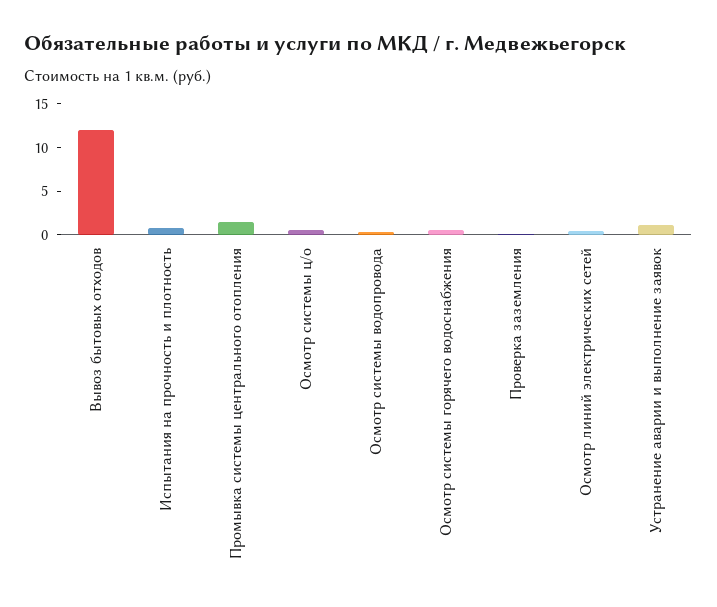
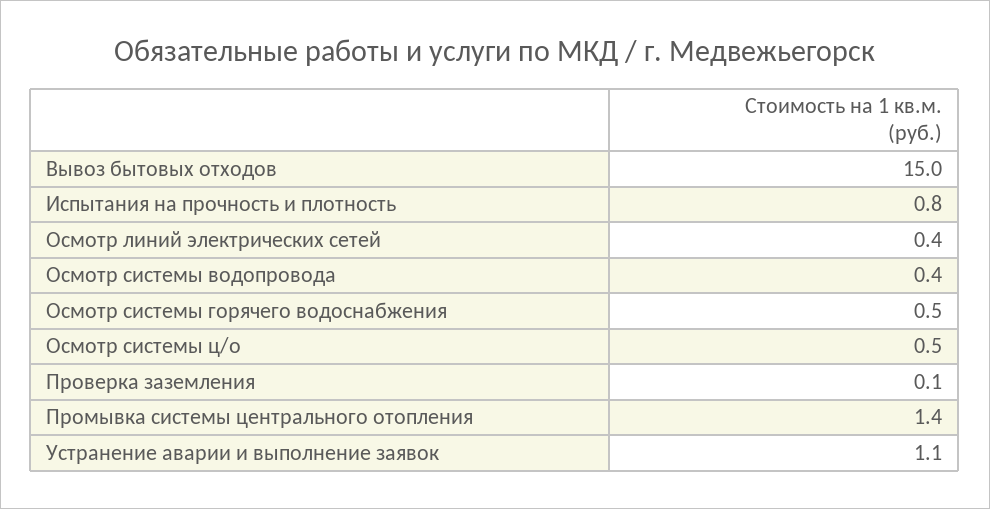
Вывоз бытовых отходов: 12 -> 15

